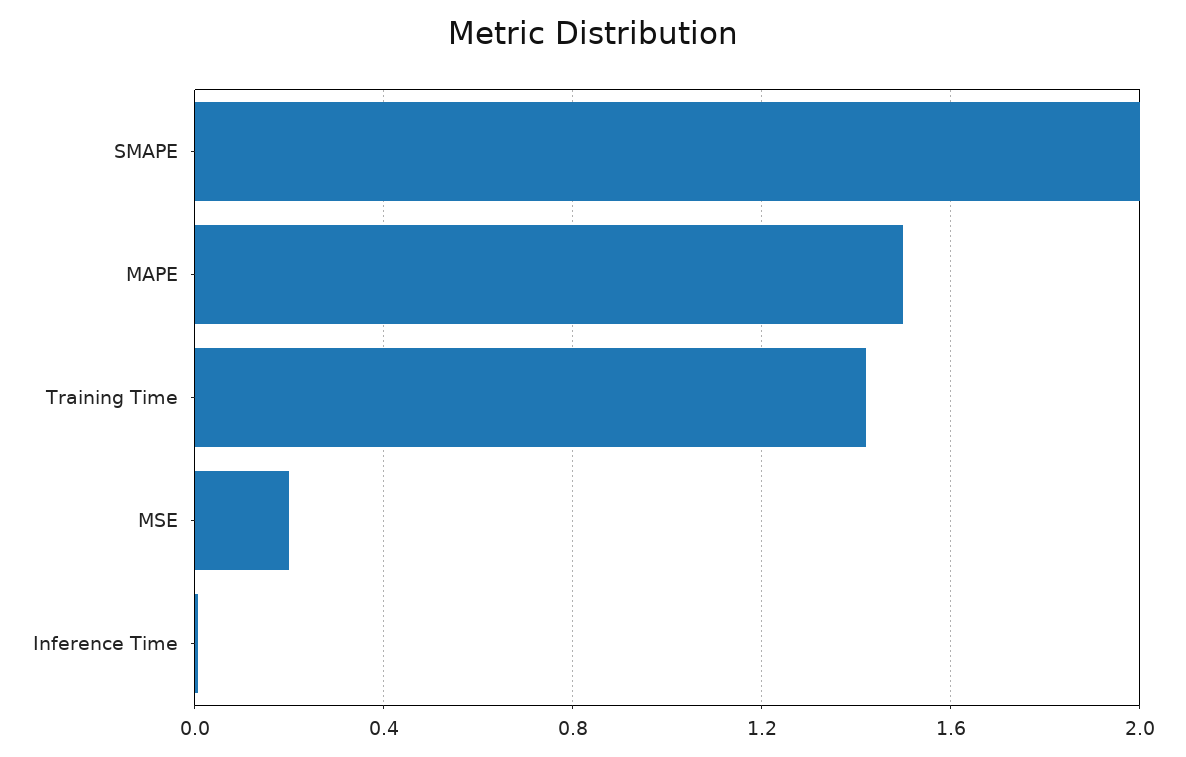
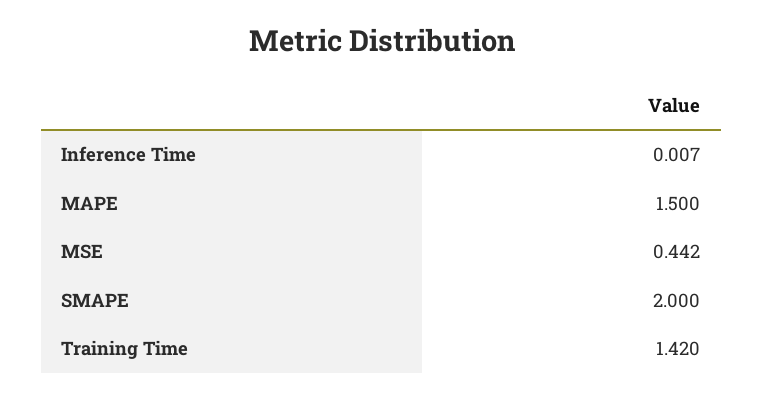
MSE: 0.2 -> 0.442

